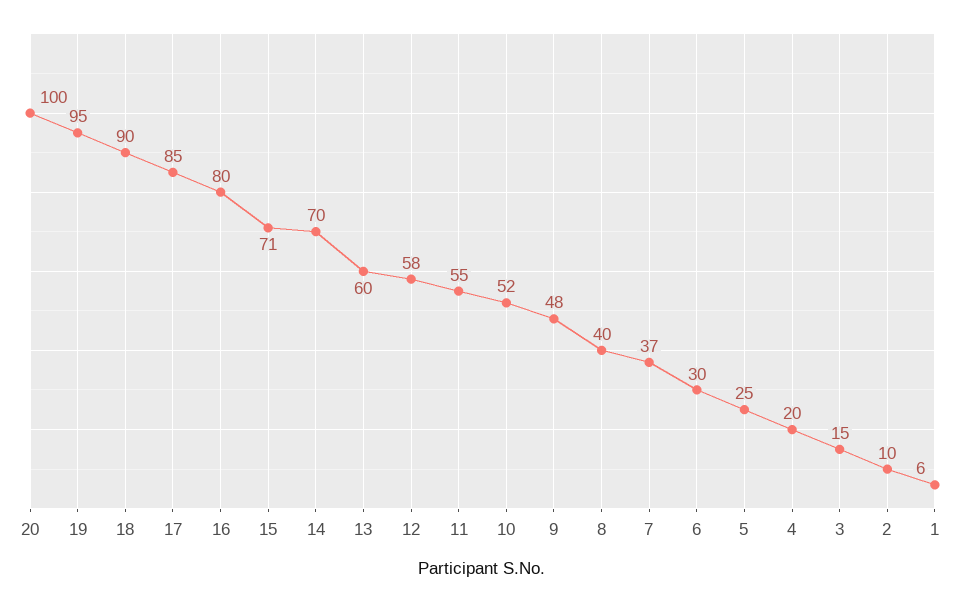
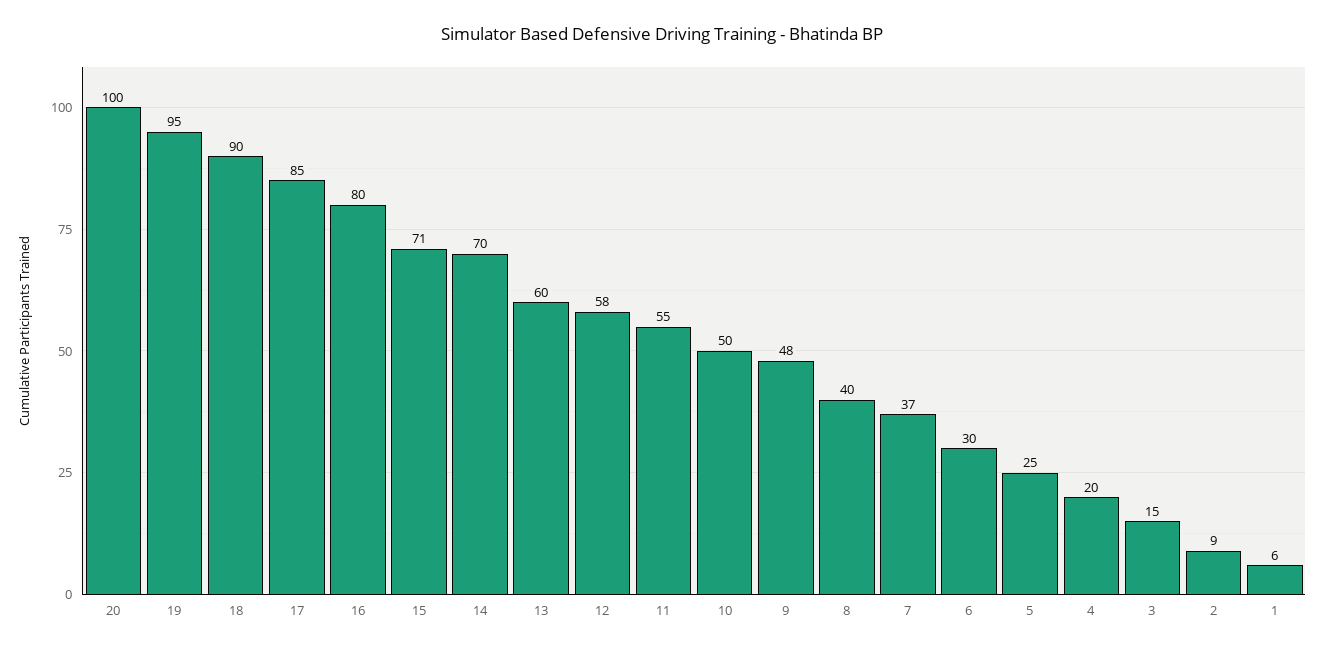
10: 52 -> 50
2: 10 -> 9

